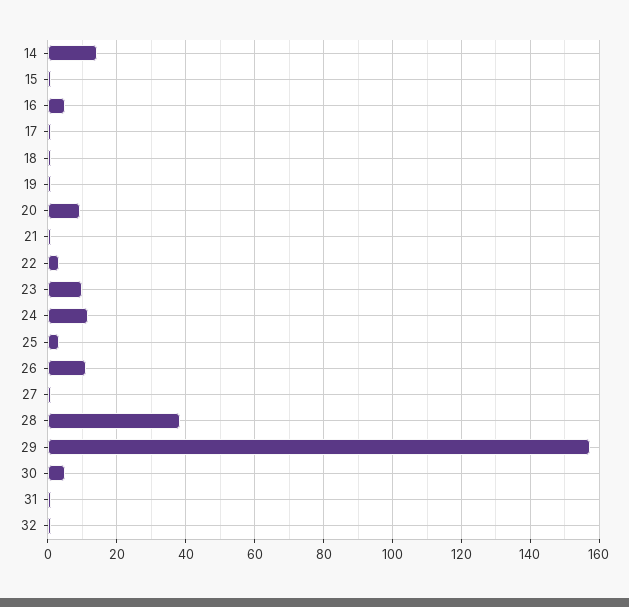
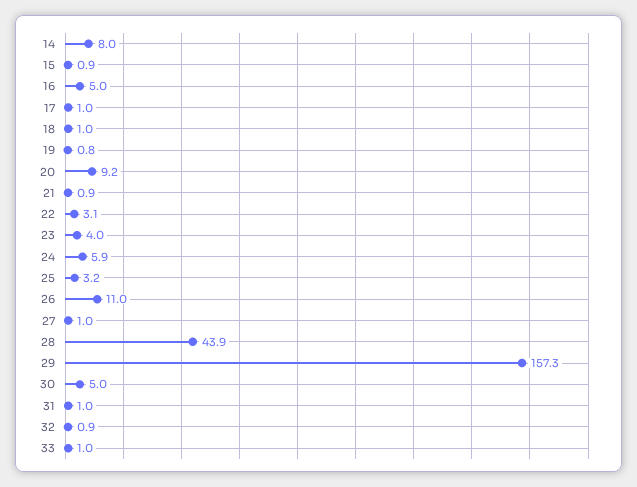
14: 14 -> 8
23: 10 -> 4
24: 12 -> 5.9
28: 38 -> 43.9
33: none -> 1

